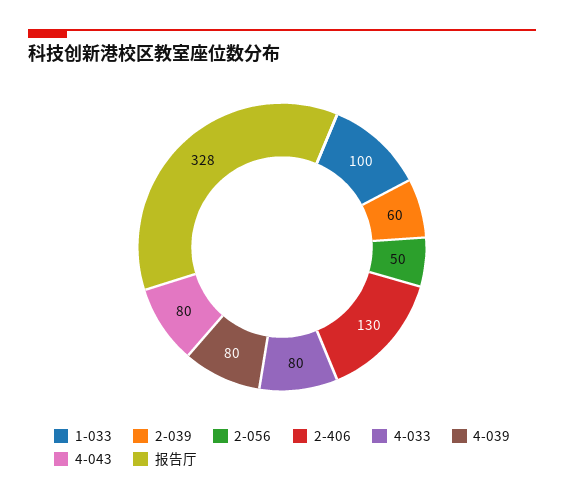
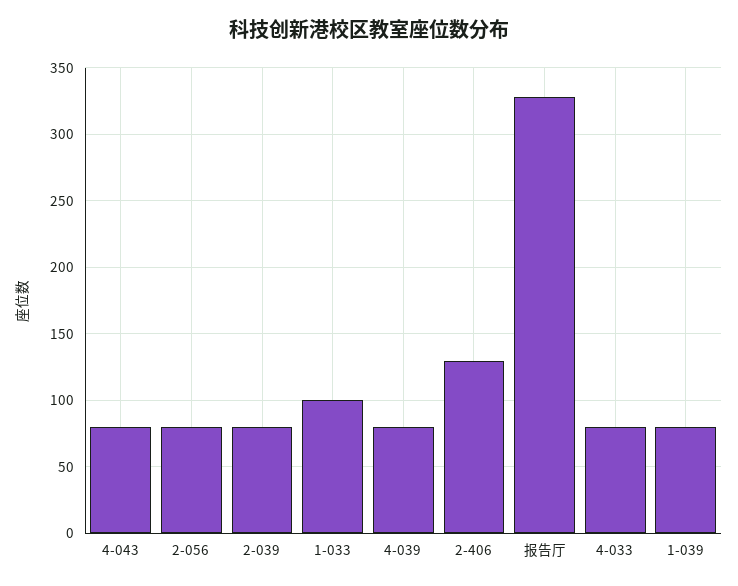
2-039: 60 -> 80
2-056: 50 -> 80
1-039: none -> 80

